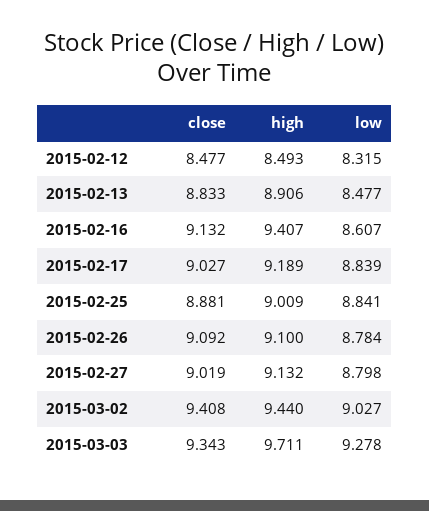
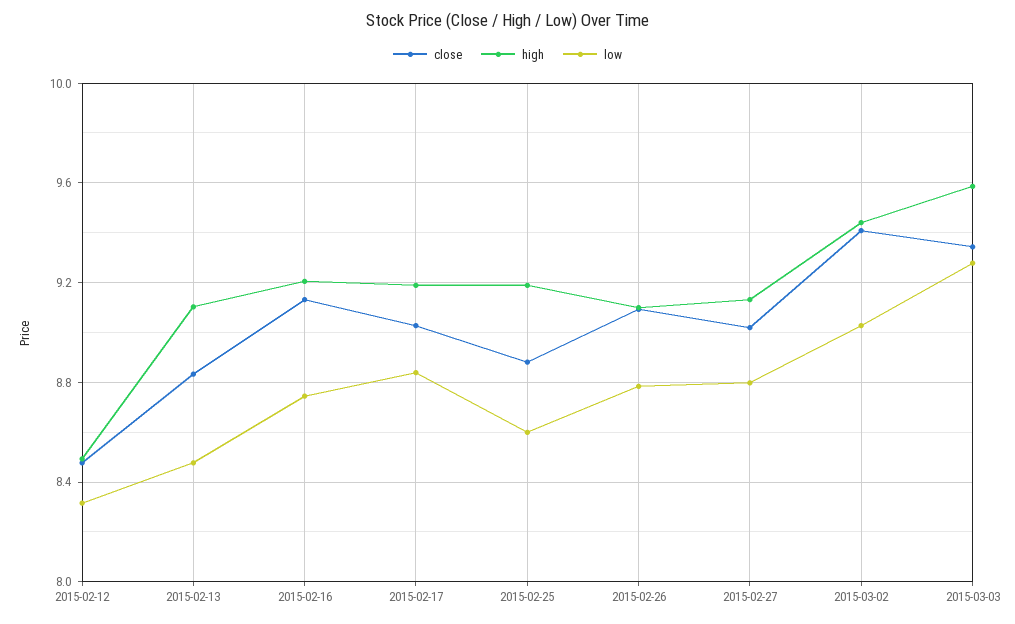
high, 2015-02-13: 8.906 -> 9.1
high, 2015-02-16: 9.407 -> 9.2
low, 2015-02-16: 8.607 -> 8.75
high, 2015-02-25: 9.009 -> 9.2
low, 2015-02-25: 8.841 -> 8.6
high, 2015-03-03: 9.711 -> 9.6

